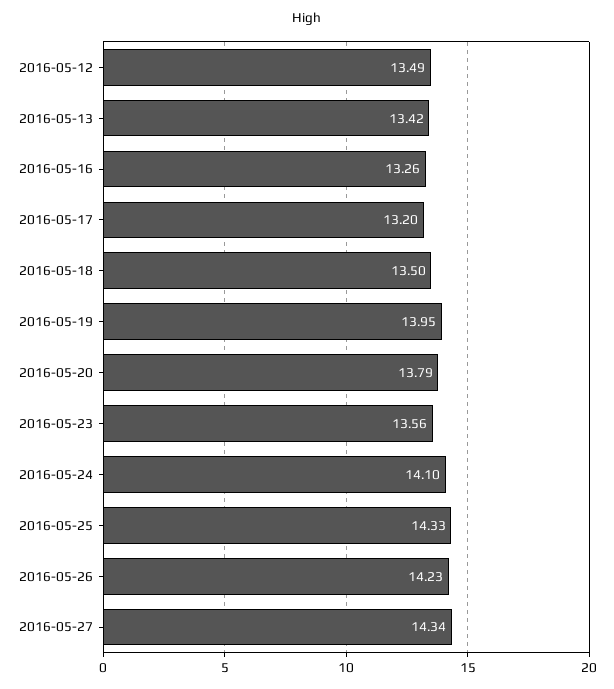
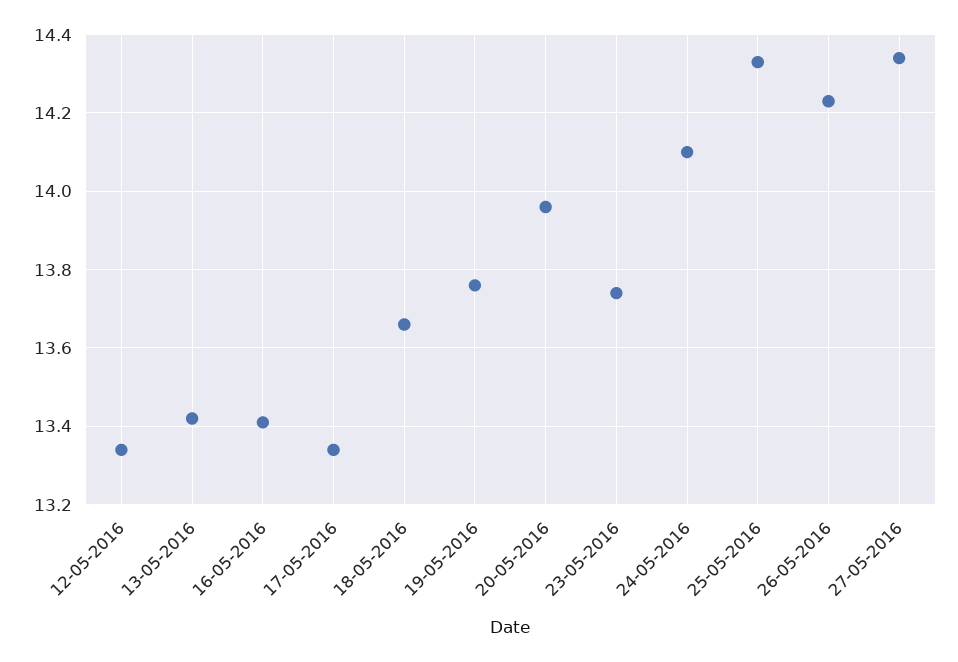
2016-05-12: 13.49 -> 13.35
2016-05-16: 13.26 -> 13.4
2016-05-17: 13.2 -> 13.35
2016-05-18: 13.5 -> 13.65
2016-05-19: 13.95 -> 13.75
2016-05-20: 13.79 -> 13.95
2016-05-23: 13.56 -> 13.75

